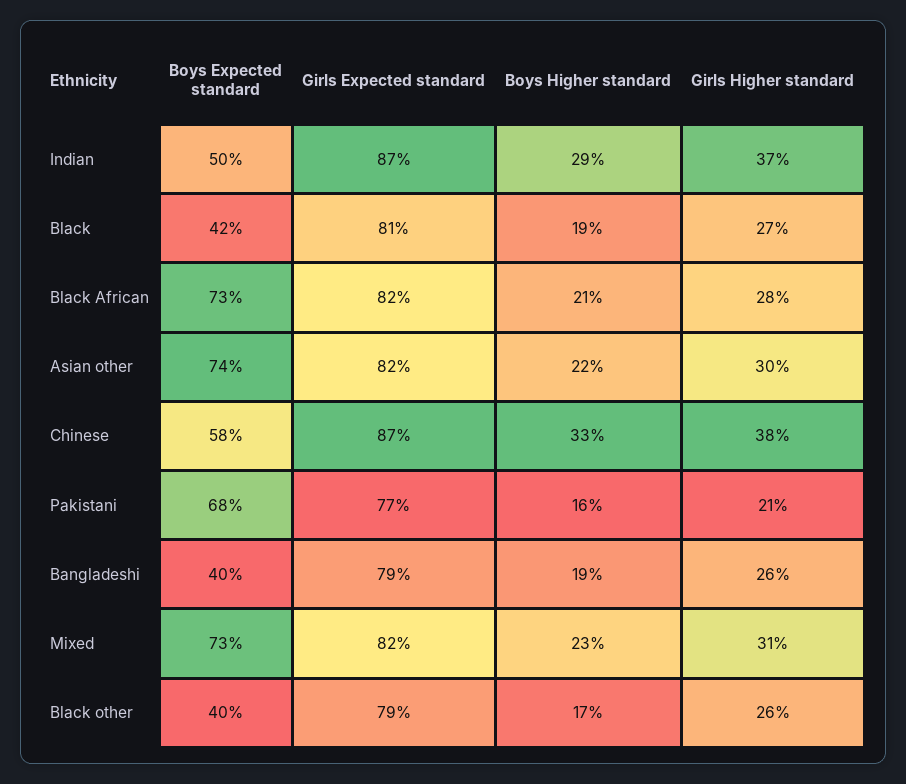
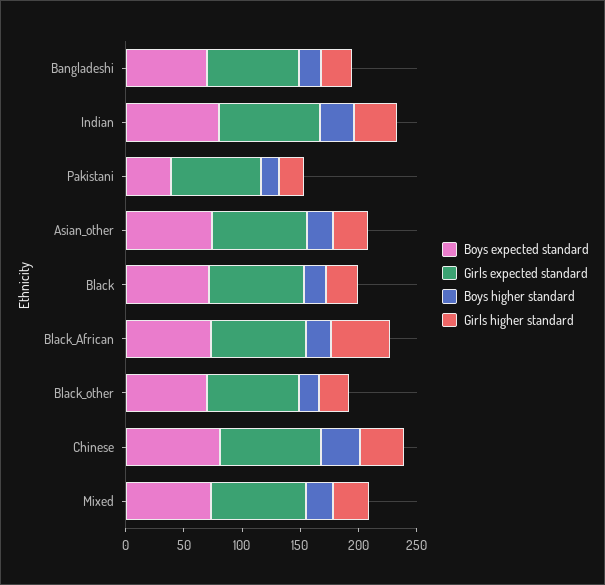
Boys Expected standard, Indian: 50 -> 80
Boys Expected standard, Black: 42 -> 70
Girls Higher standard, Black African: 28 -> 50
Boys Expected standard, Chinese: 58 -> 80
Boys Expected standard, Pakistani: 68 -> 40
Boys Expected standard, Bangladeshi: 40 -> 70
Boys Expected standard, Black other: 40 -> 70

